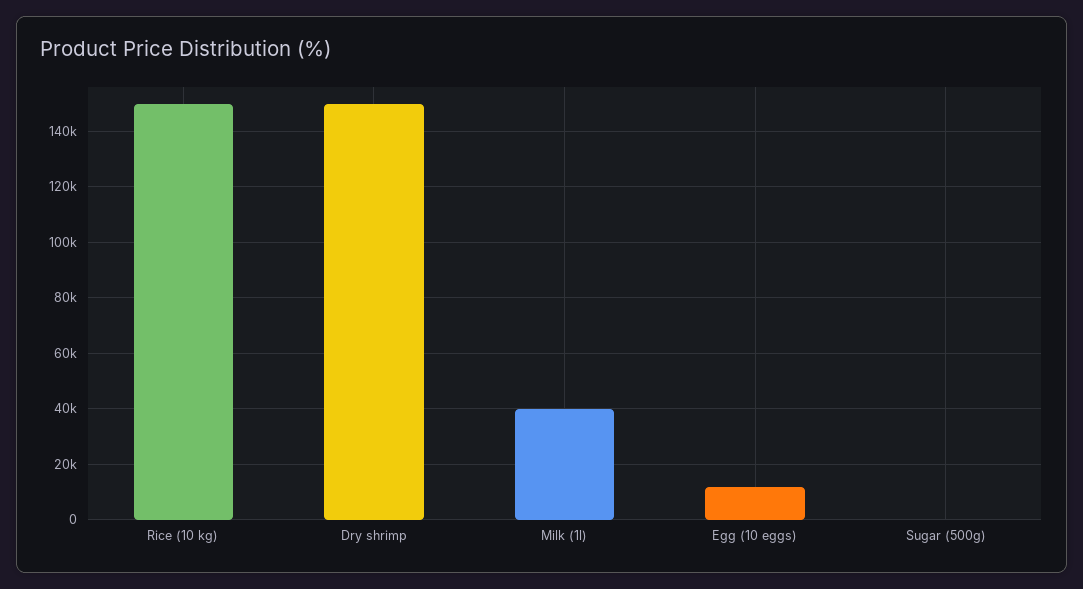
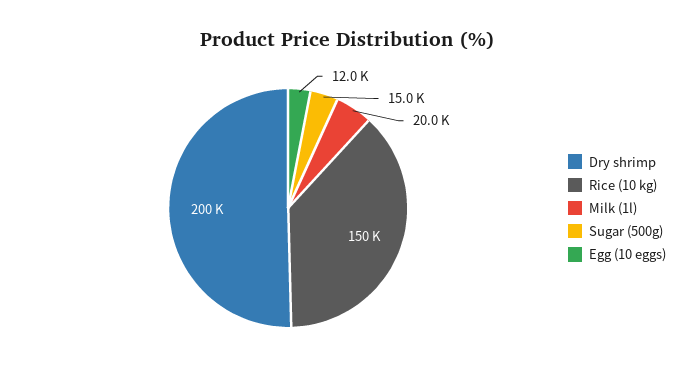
Dry shrimp: 150000 -> 200000
Milk (1l): 40000 -> 20000
Sugar (500g): 0 -> 15000

